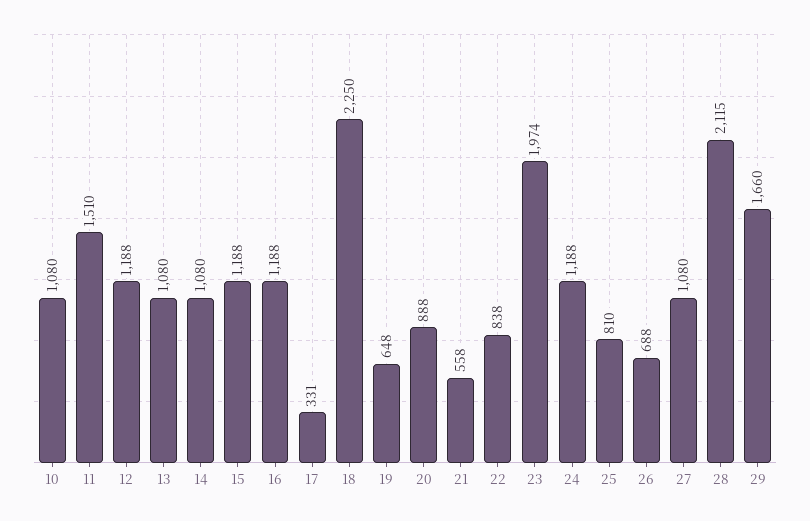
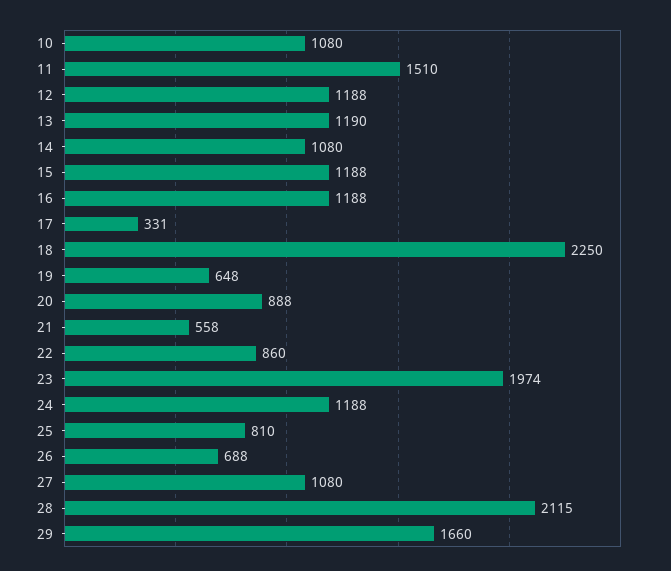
13: 1080 -> 1190
22: 838 -> 860

